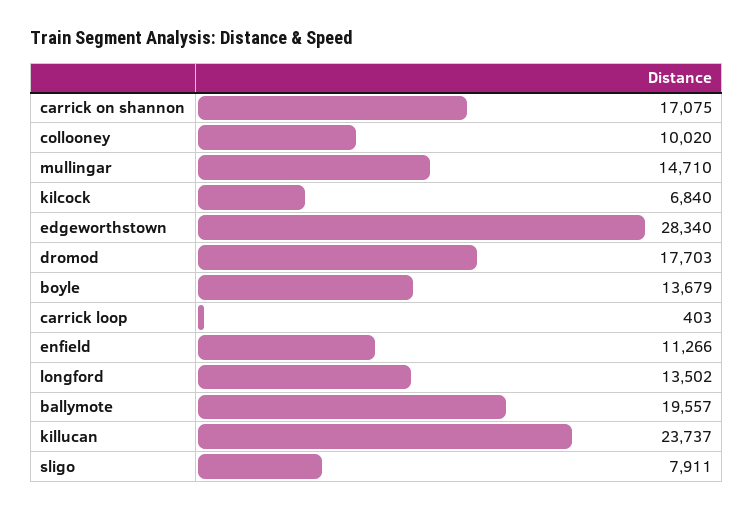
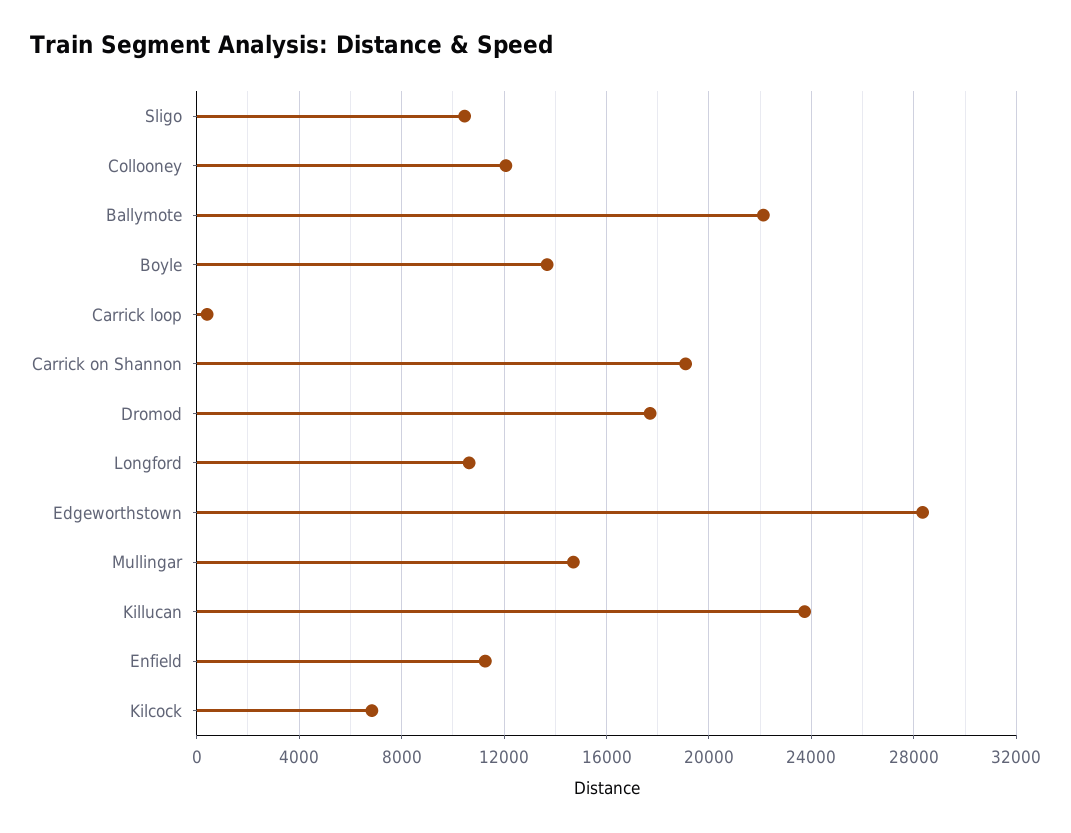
carrick on shannon: 17075 -> 19000
collooney: 10020 -> 12000
longford: 13502 -> 10500
ballymote: 19557 -> 22000
sligo: 7911 -> 10500

